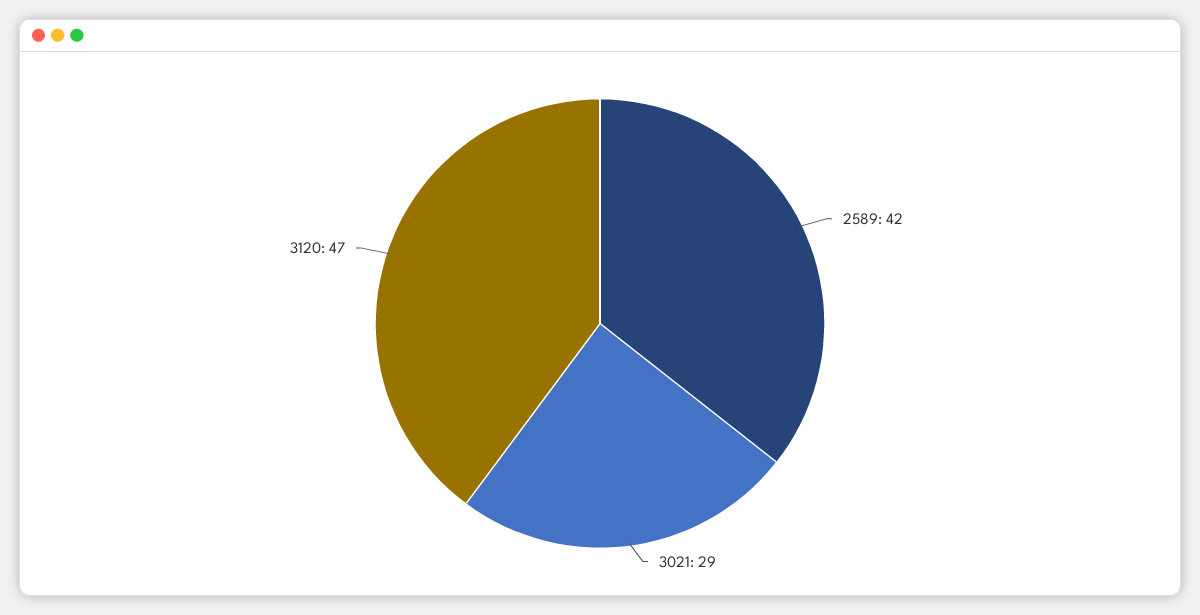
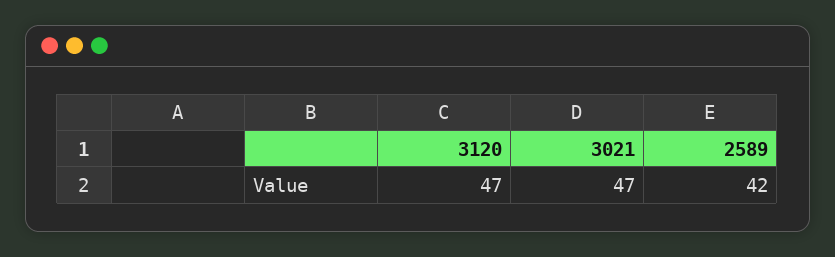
3021: 29 -> 47

